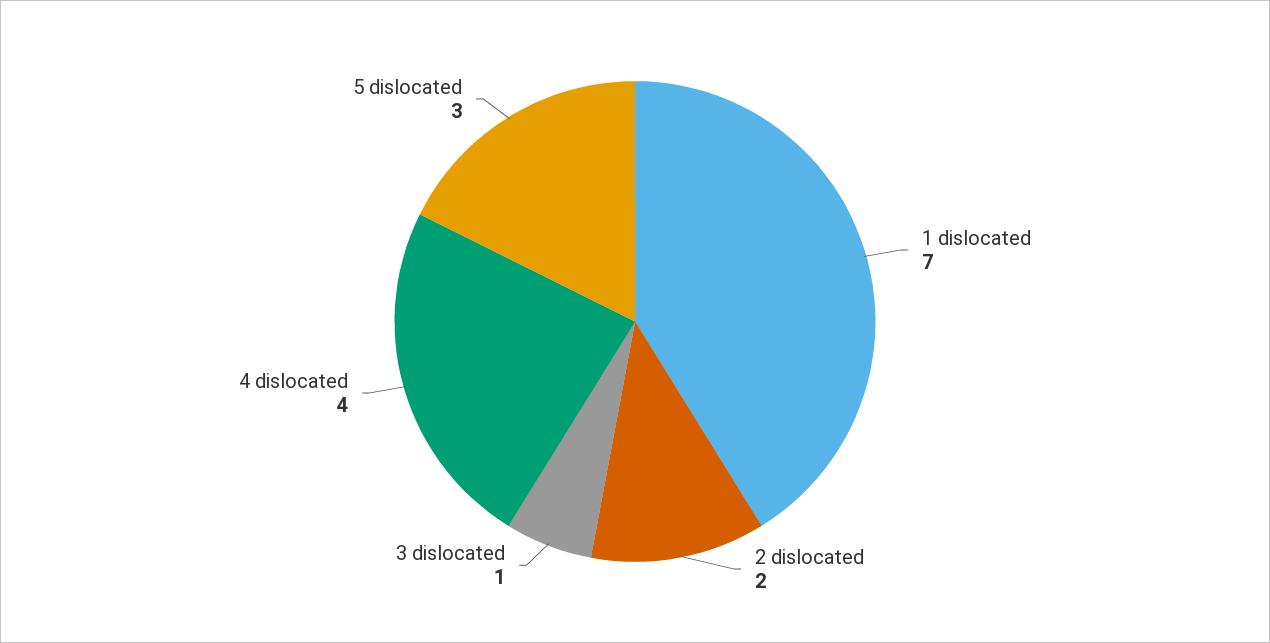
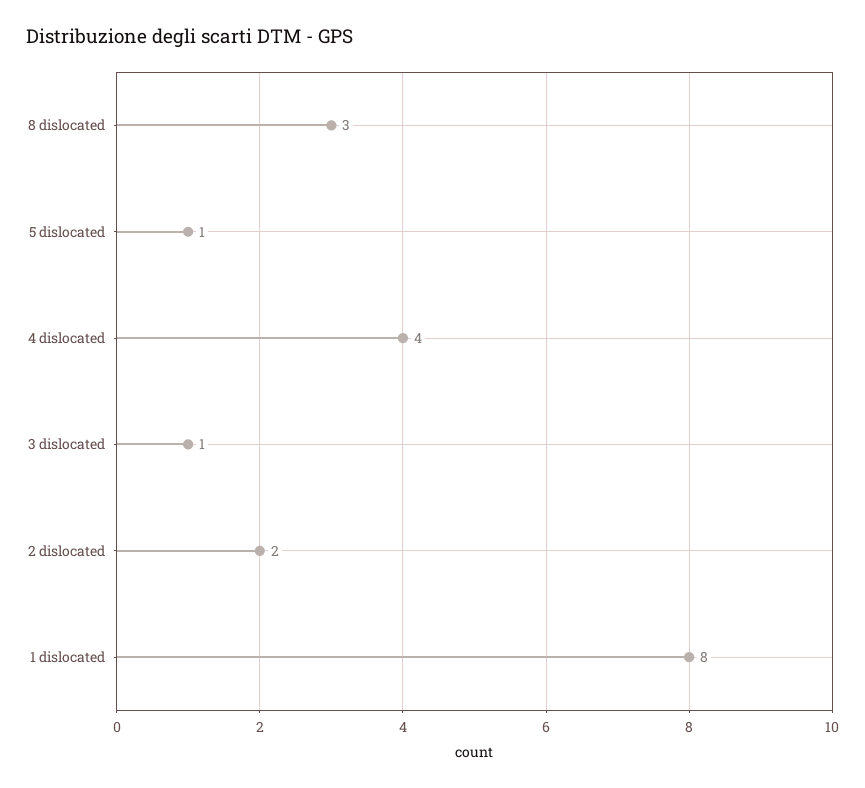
1 dislocated: 7 -> 8
5 dislocated: 3 -> 1
8 dislocated: none -> 3

